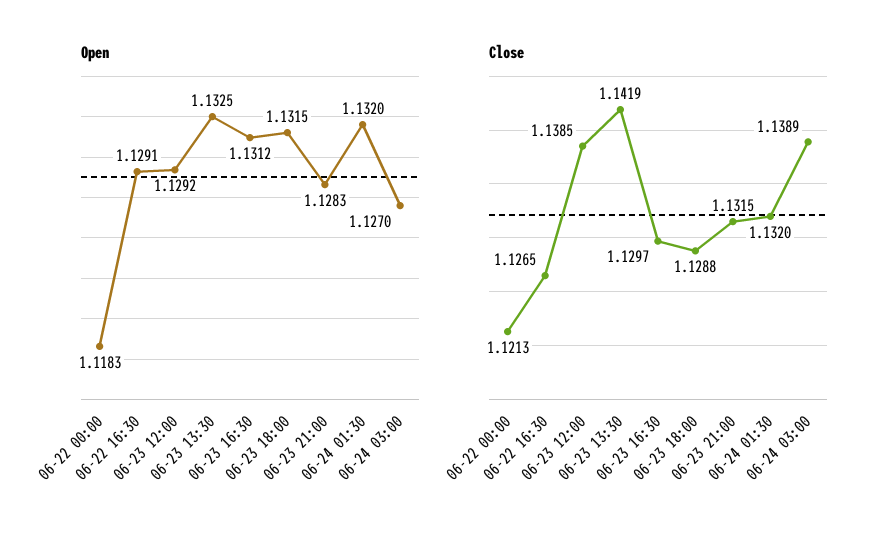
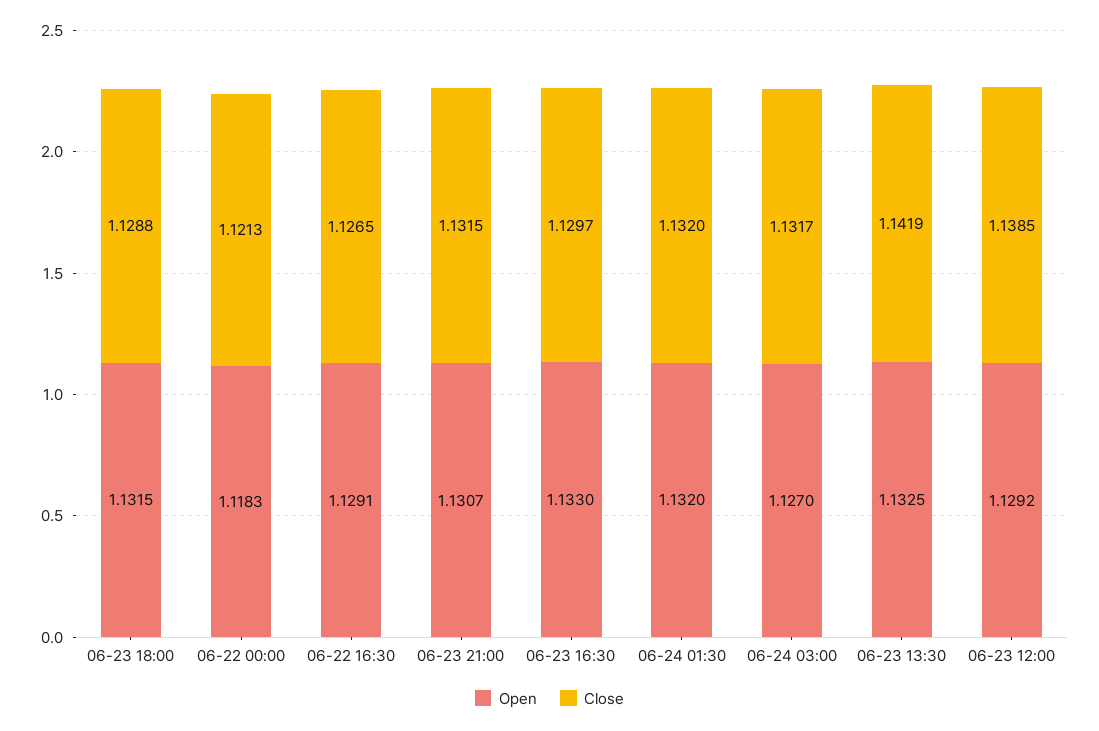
Open, 06-23 16:30: 1.1312 -> 1.133
Open, 06-23 21:00: 1.1283 -> 1.1307
Close, 06-24 03:00: 1.1389 -> 1.1317

